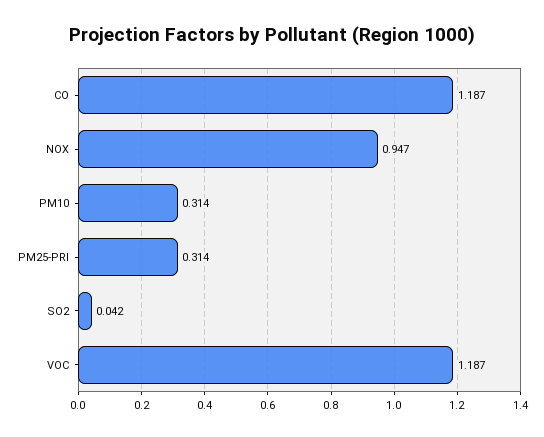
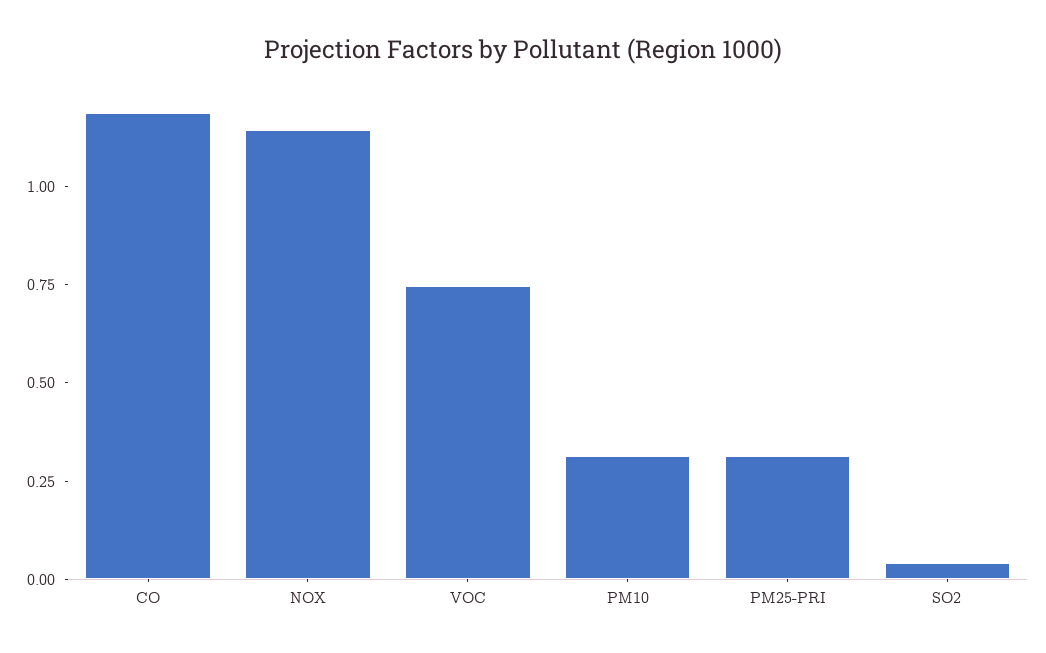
NOX: 0.947 -> 1.15
VOC: 1.187 -> 0.75

